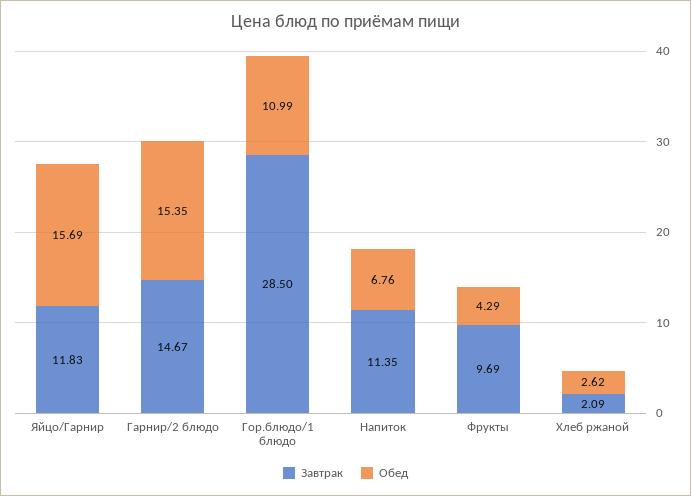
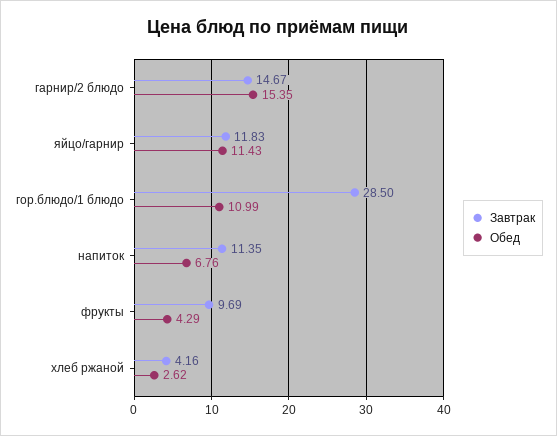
Обед, Яйцо/Гарнир: 15.69 -> 11.43
Завтрак, Хлеб ржаной: 2.09 -> 4.16

